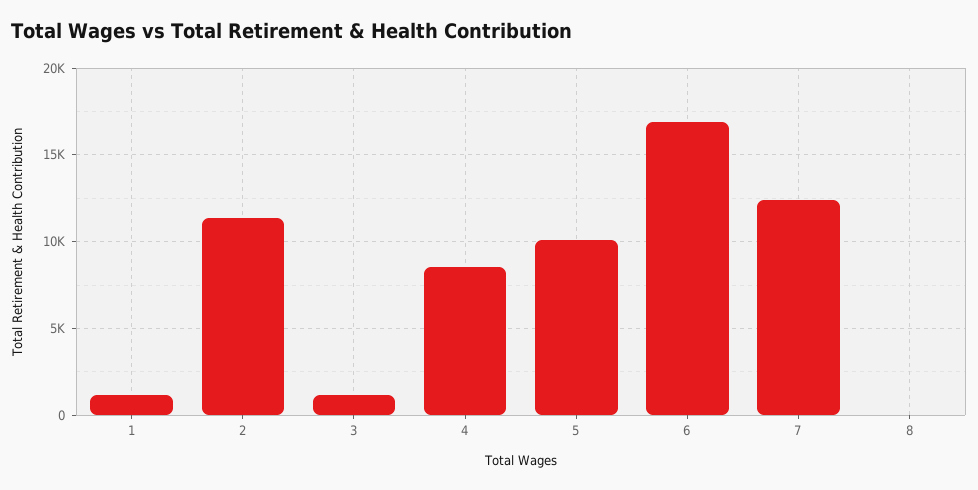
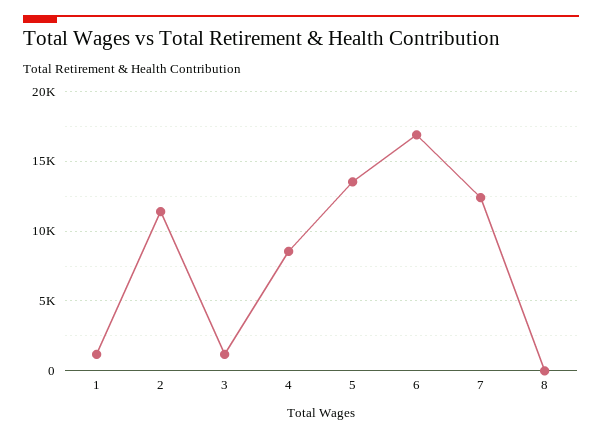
5: 10000 -> 13500

